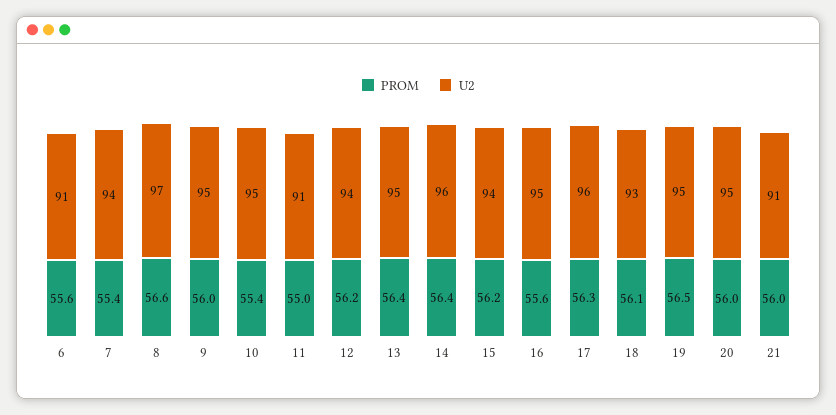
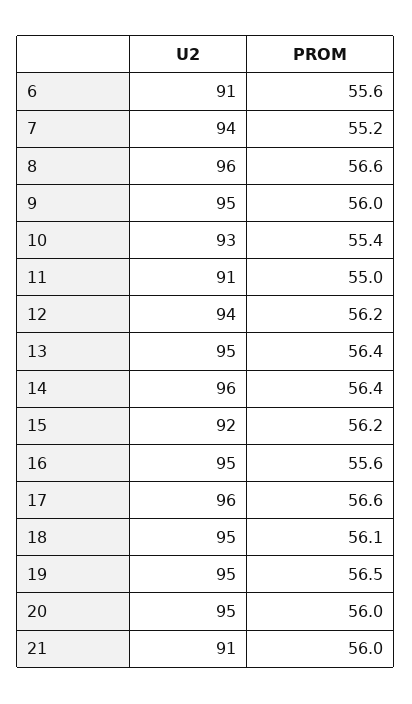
PROM, 7: 55.4 -> 55.2
U2, 8: 97 -> 96
U2, 10: 95 -> 93
U2, 15: 94 -> 92
PROM, 17: 56.3 -> 56.6
U2, 18: 93 -> 95

